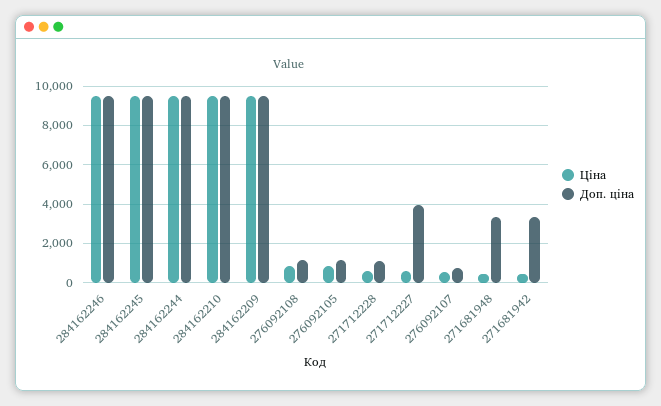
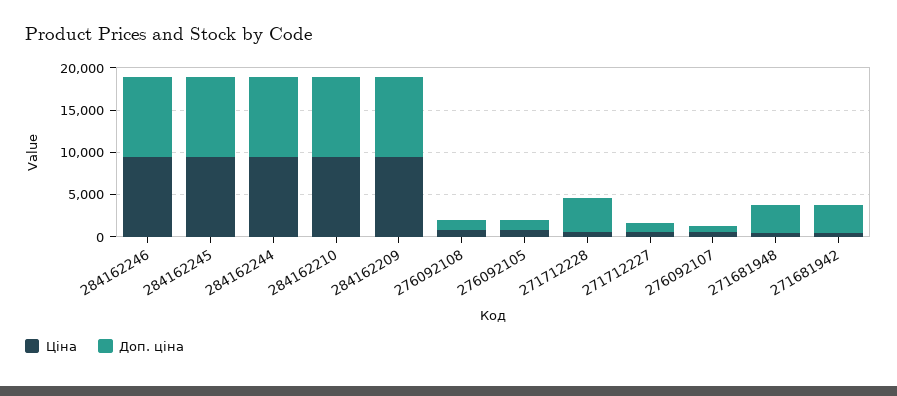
Доп. ціна, 271712228: 1000 -> 4000
Доп. ціна, 271712227: 4000 -> 1000

